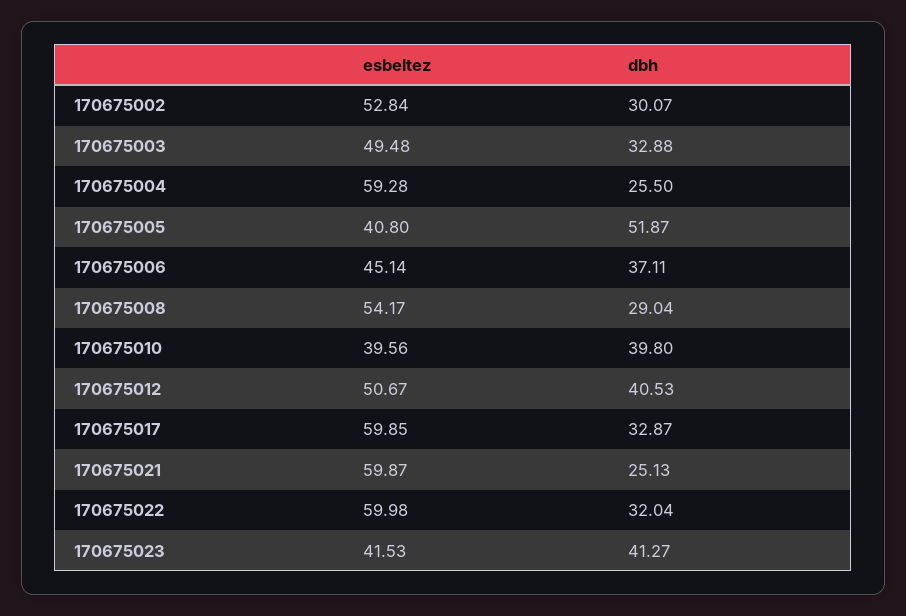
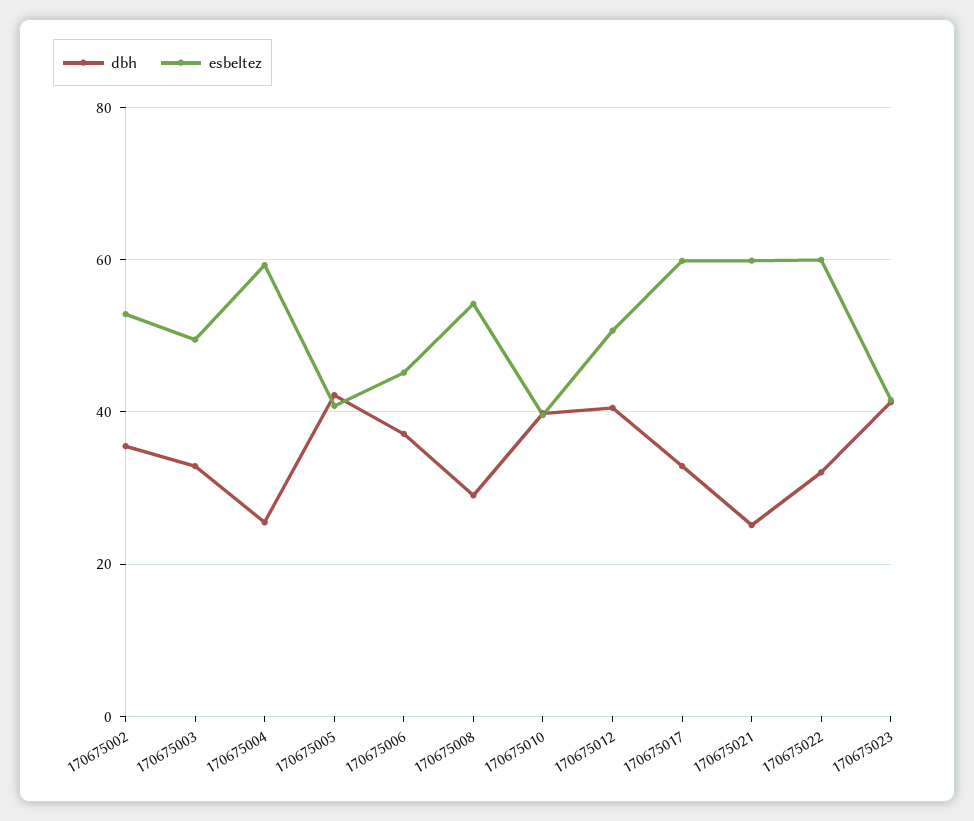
dbh, 170675002: 30.07 -> 36
dbh, 170675005: 51.87 -> 42

